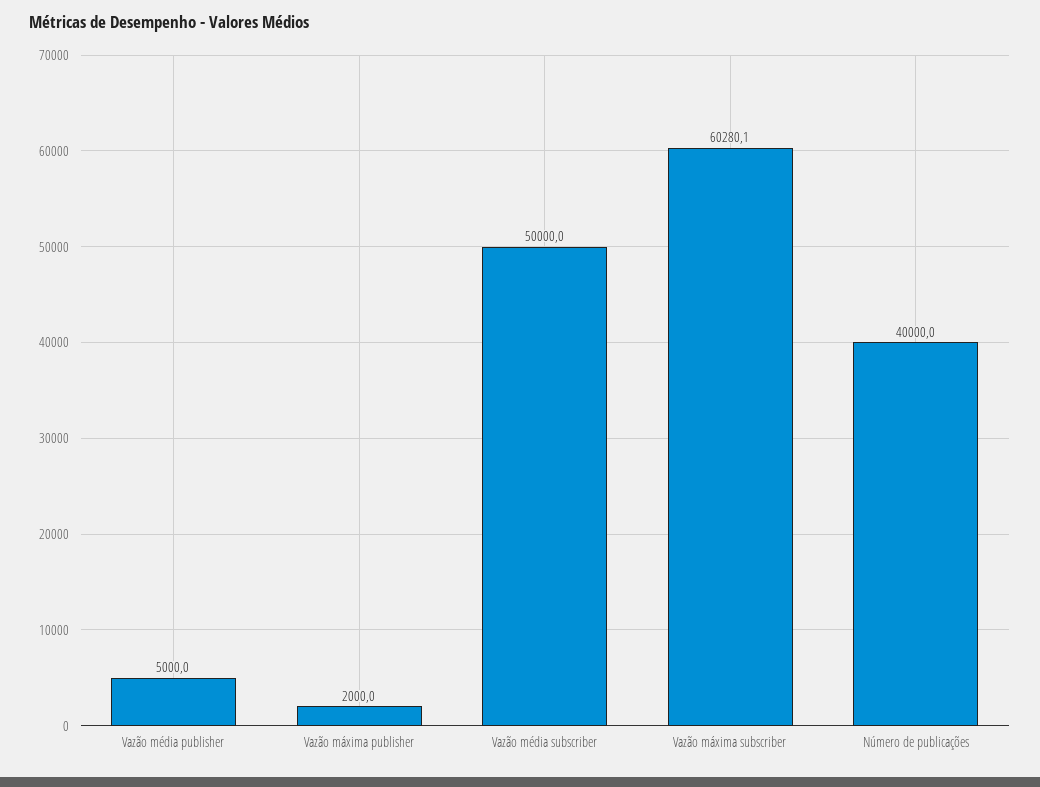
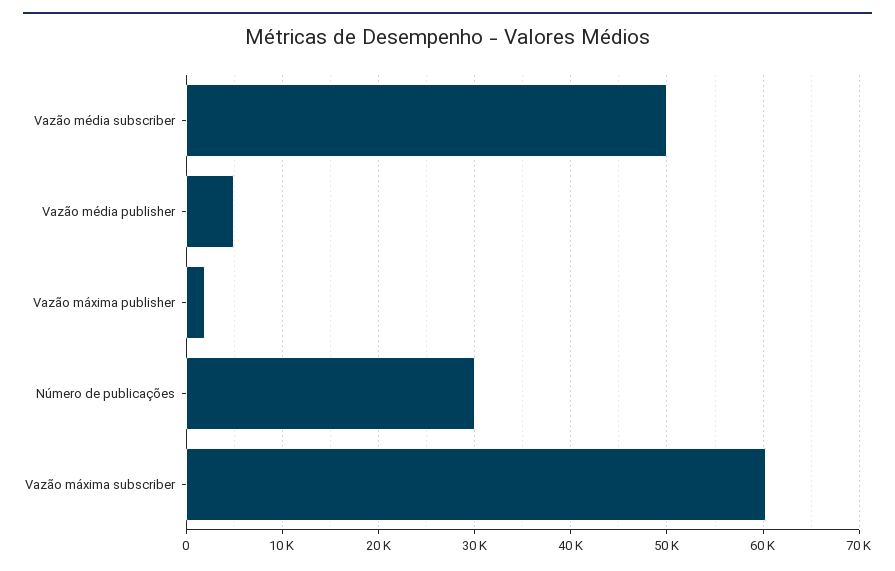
Número de publicações: 40000 -> 30000

